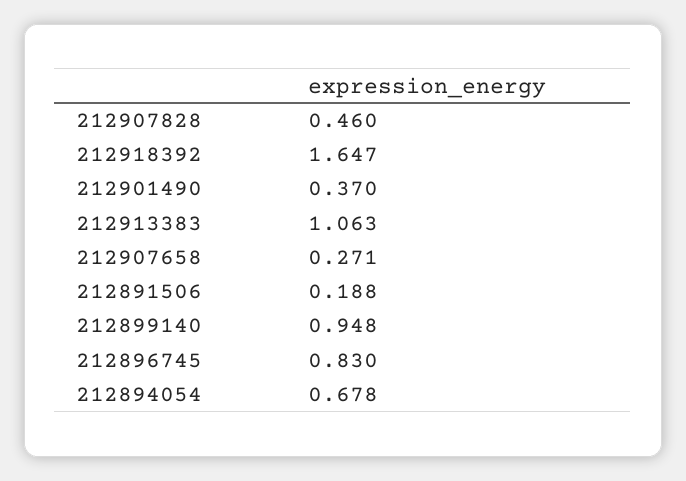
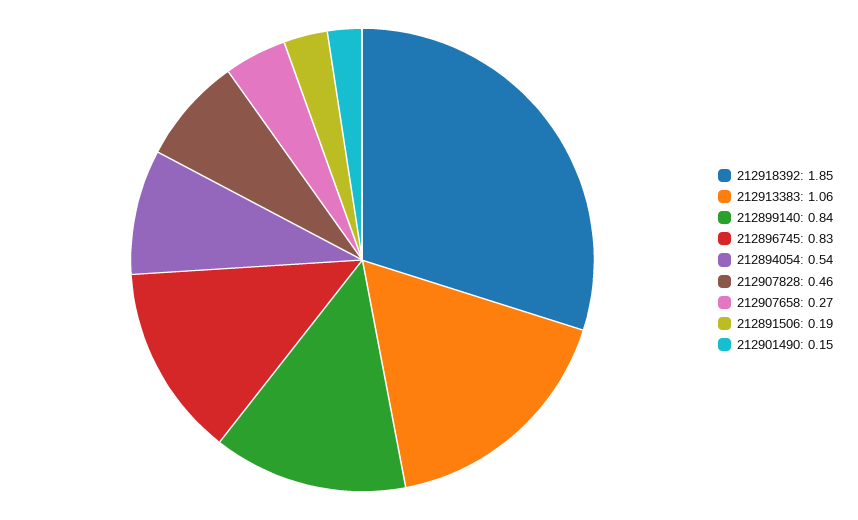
212918392: 1.647 -> 1.85
212901490: 0.37 -> 0.15
212899140: 0.948 -> 0.84
212894054: 0.678 -> 0.54

